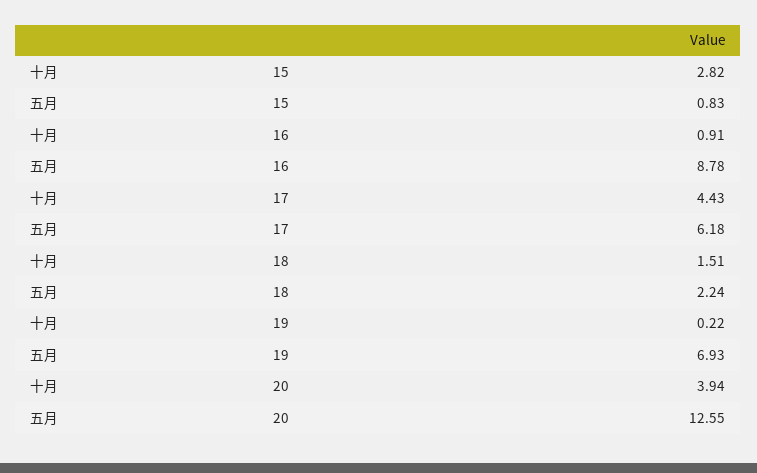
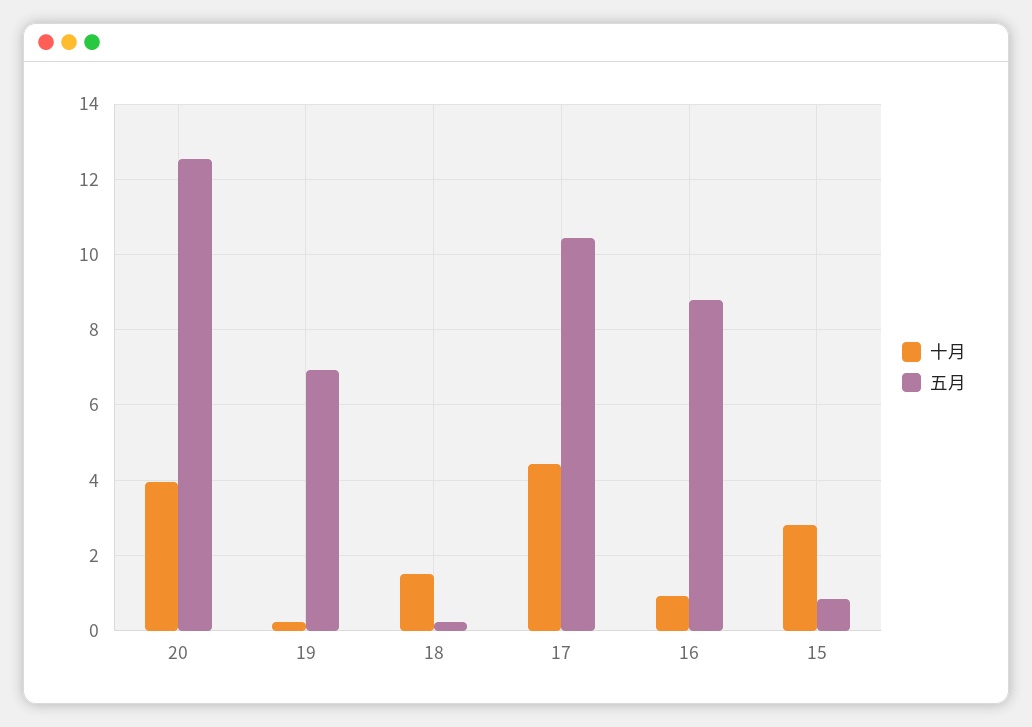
五月, 17: 6.18 -> 10.4
五月, 18: 2.24 -> 0.2

